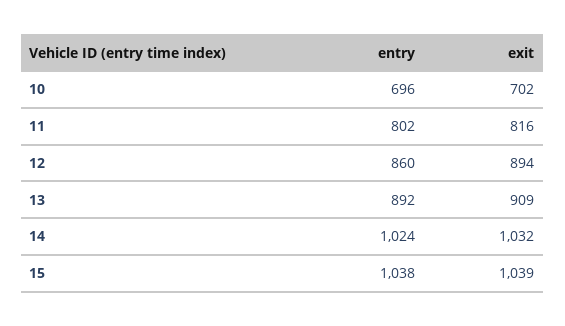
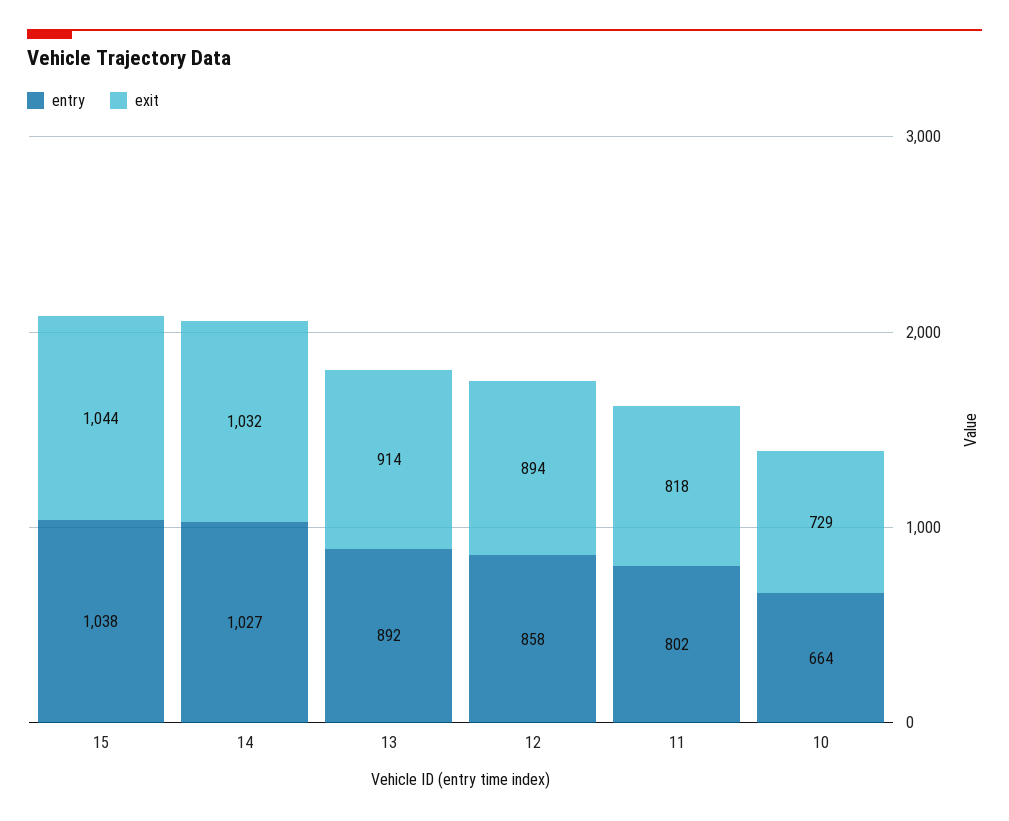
entry, 10: 696 -> 664
exit, 10: 702 -> 729
exit, 11: 816 -> 818
entry, 12: 860 -> 858
exit, 13: 909 -> 914
entry, 14: 1024 -> 1027
exit, 15: 1039 -> 1044

